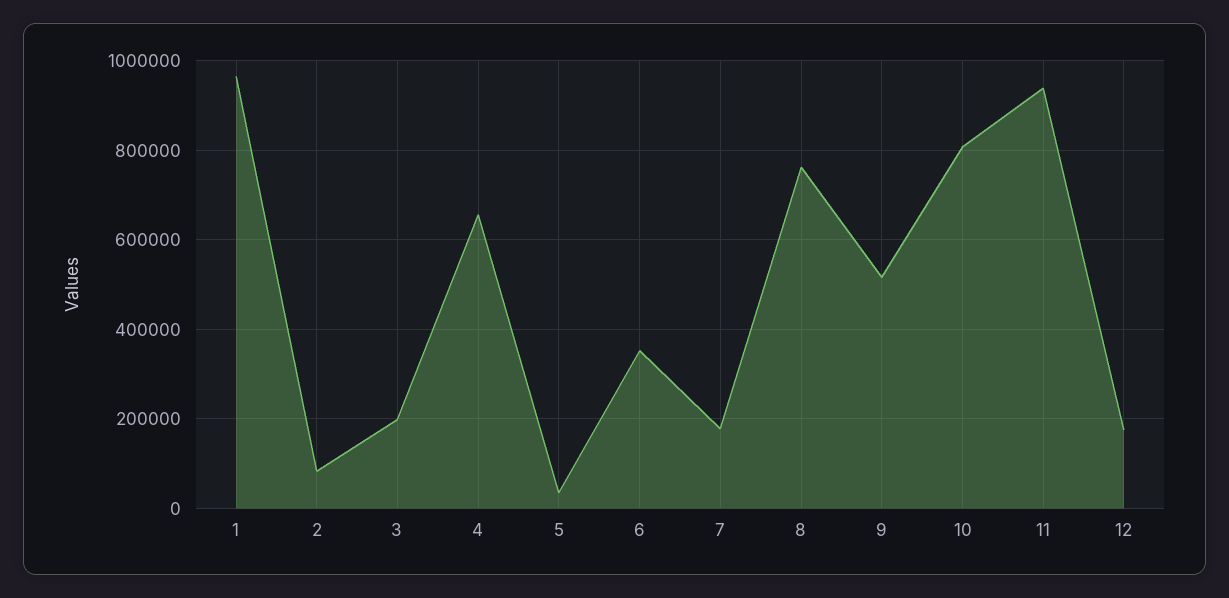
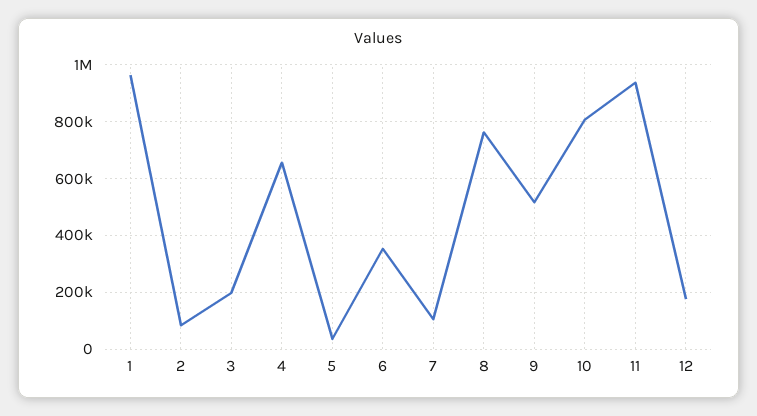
7: 180000 -> 100000

